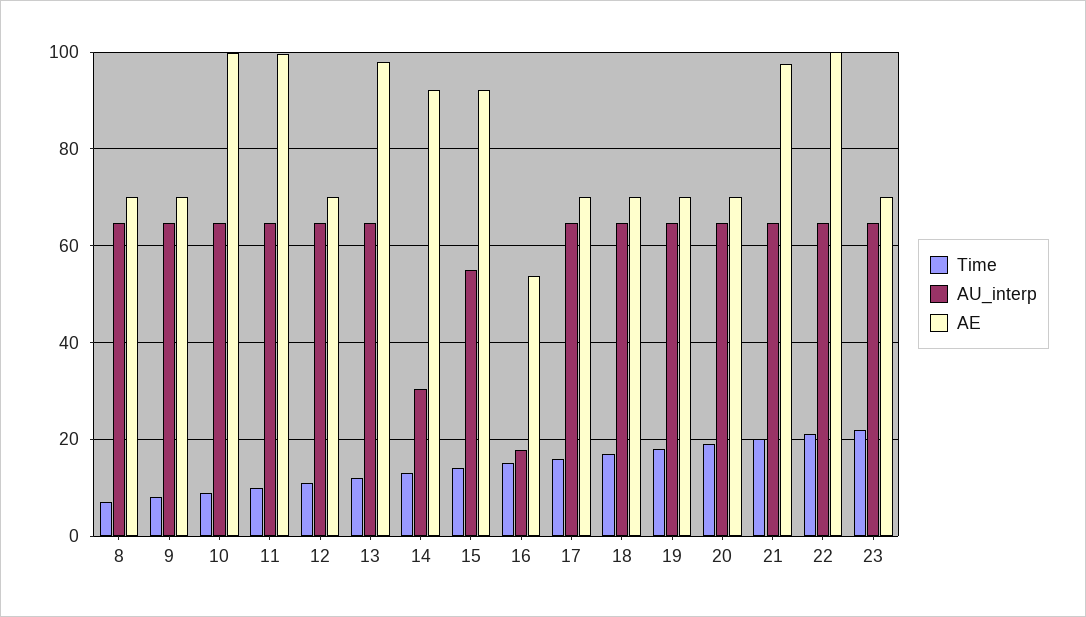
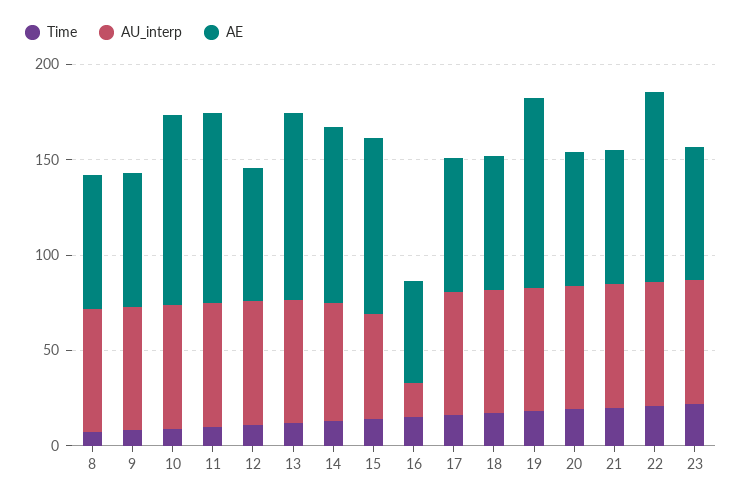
AU_interp, 14: 30 -> 60
AE, 19: 70 -> 100
AE, 21: 98 -> 70

